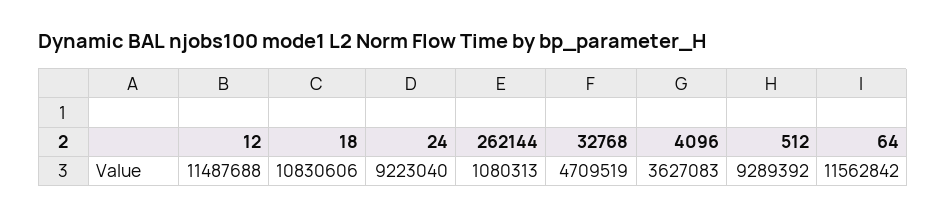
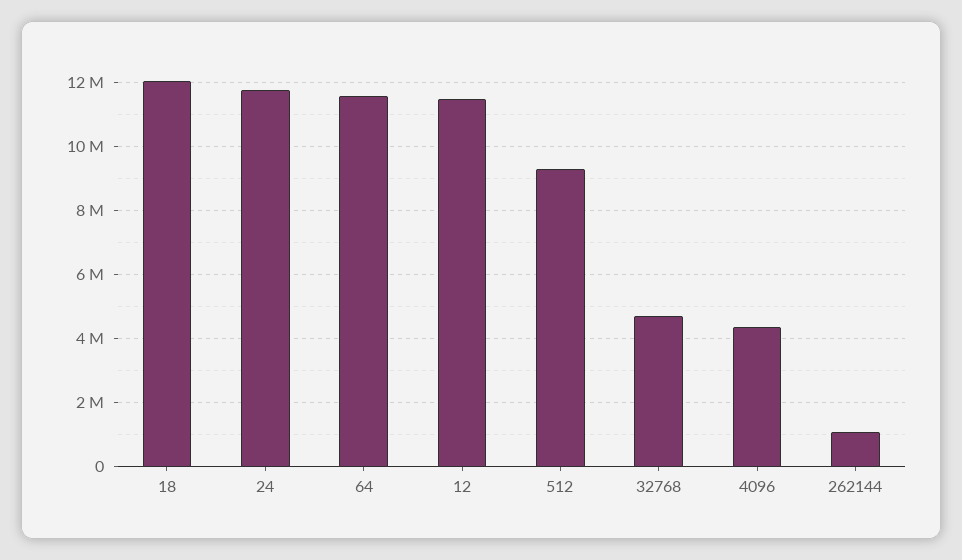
18: 10830606 -> 12000000
24: 9223040 -> 11800000
4096: 3627083 -> 4400000

